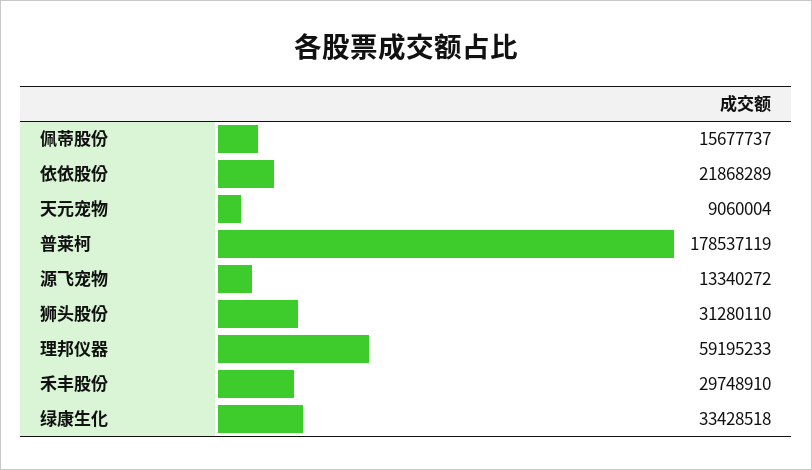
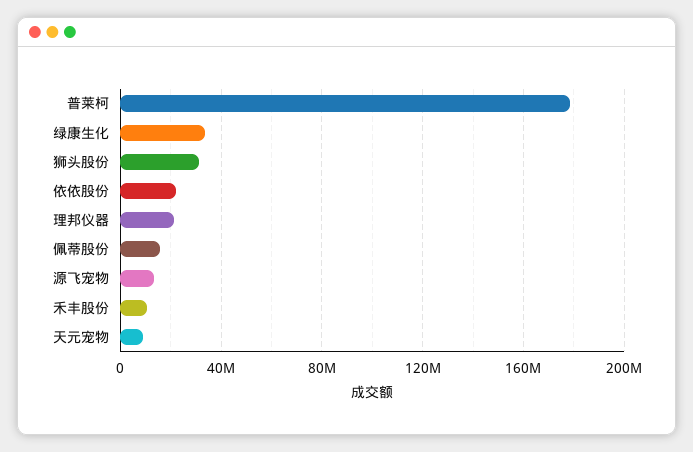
理邦仪器: 59195233 -> 20000000
禾丰股份: 29748910 -> 10000000

